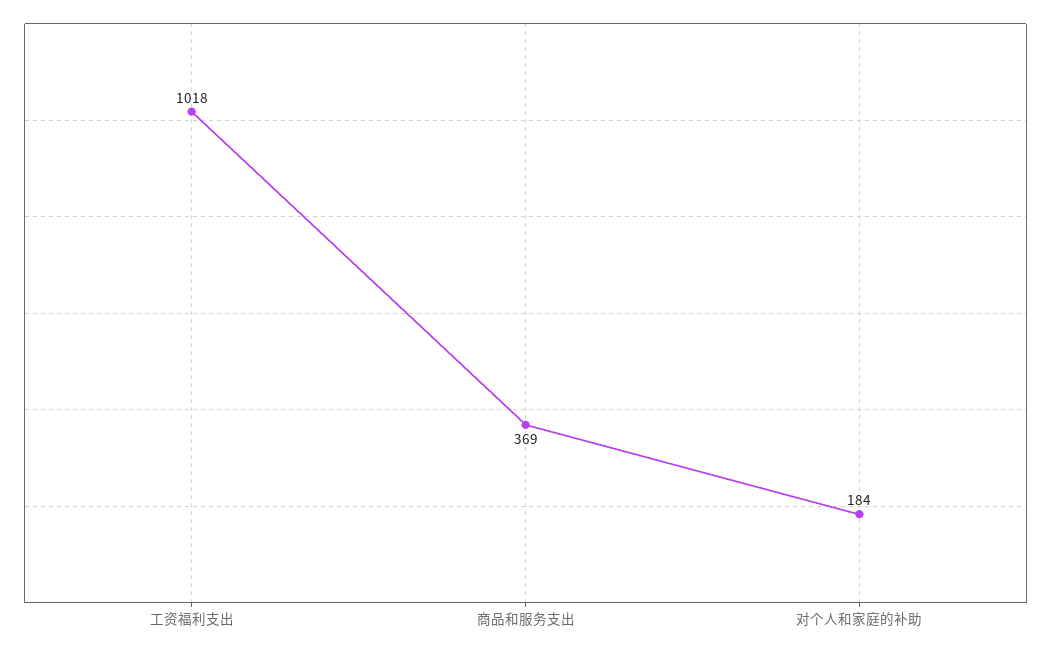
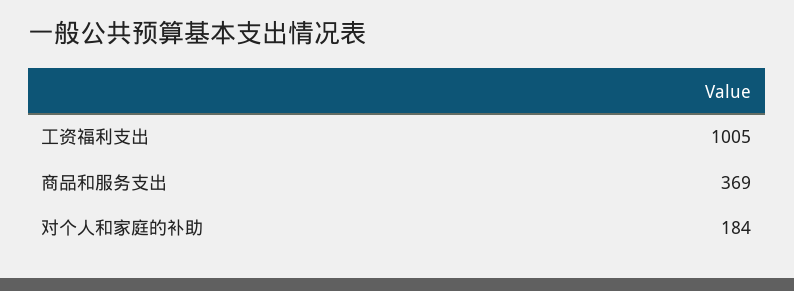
工资福利支出: 1018 -> 1005

